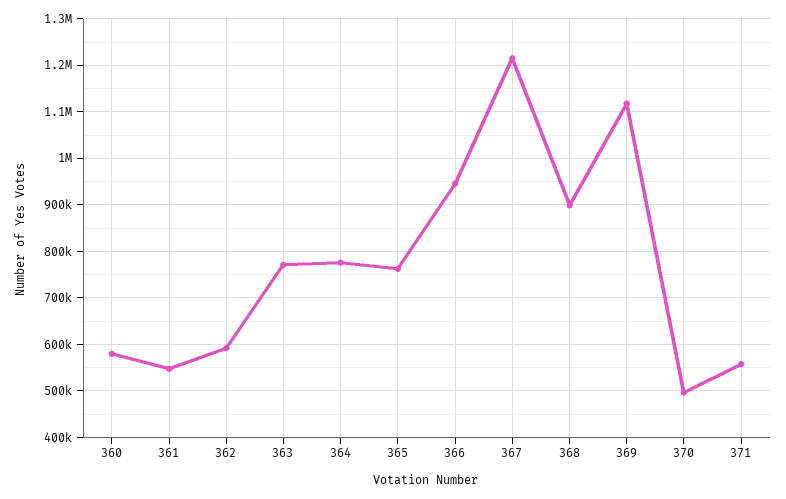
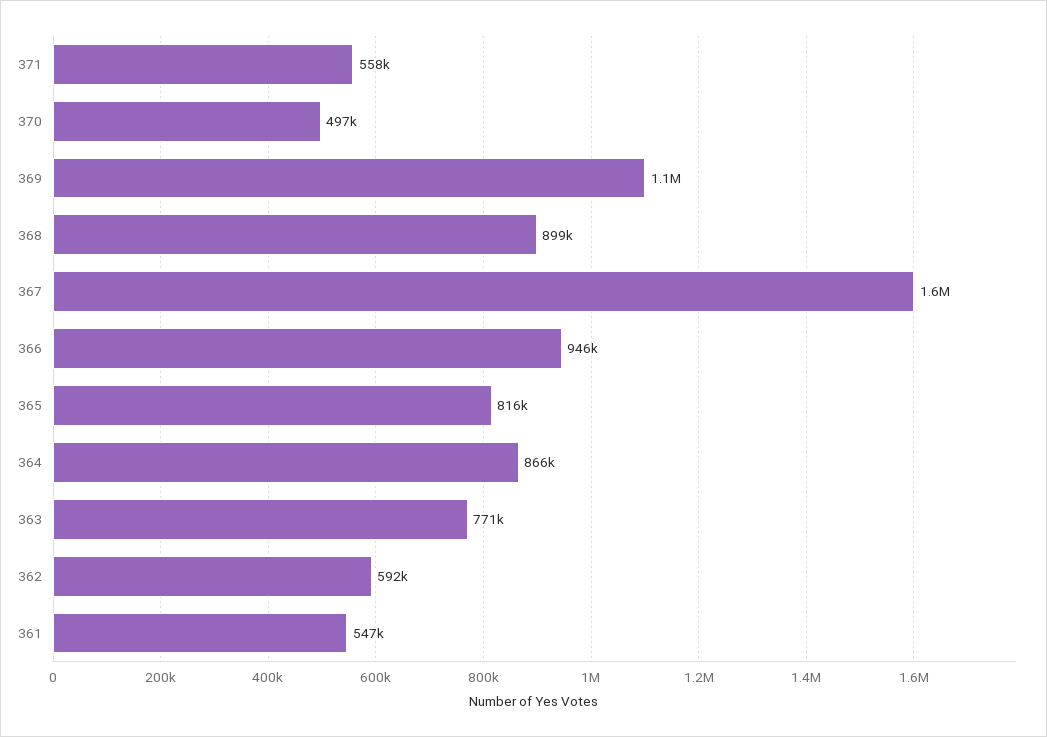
360: 580000 -> none
364: 780000 -> 866000
365: 760000 -> 816000
367: 1220000 -> 1600000

